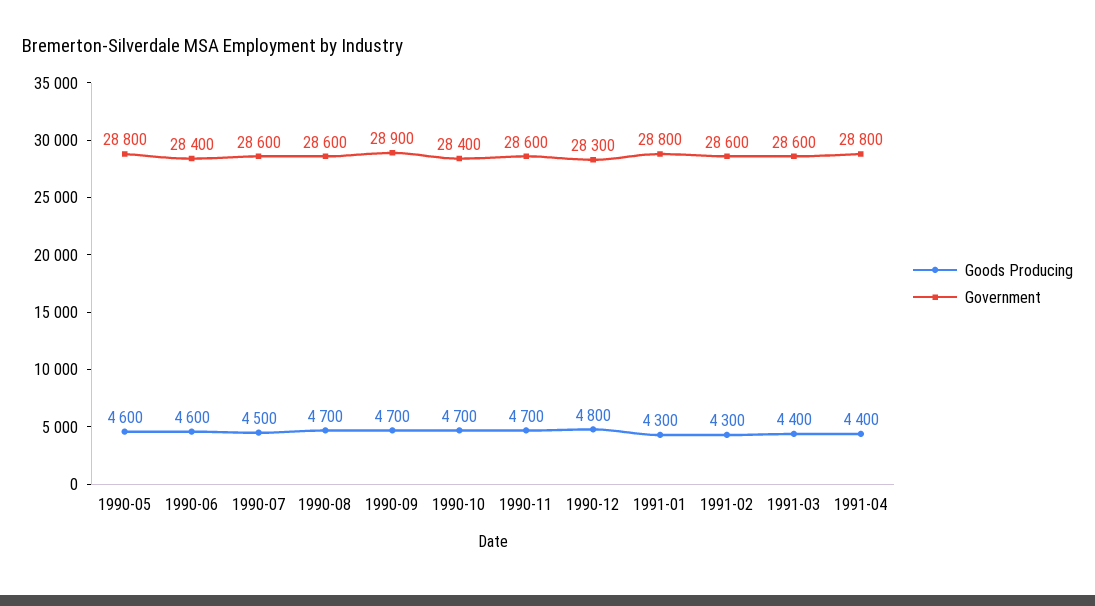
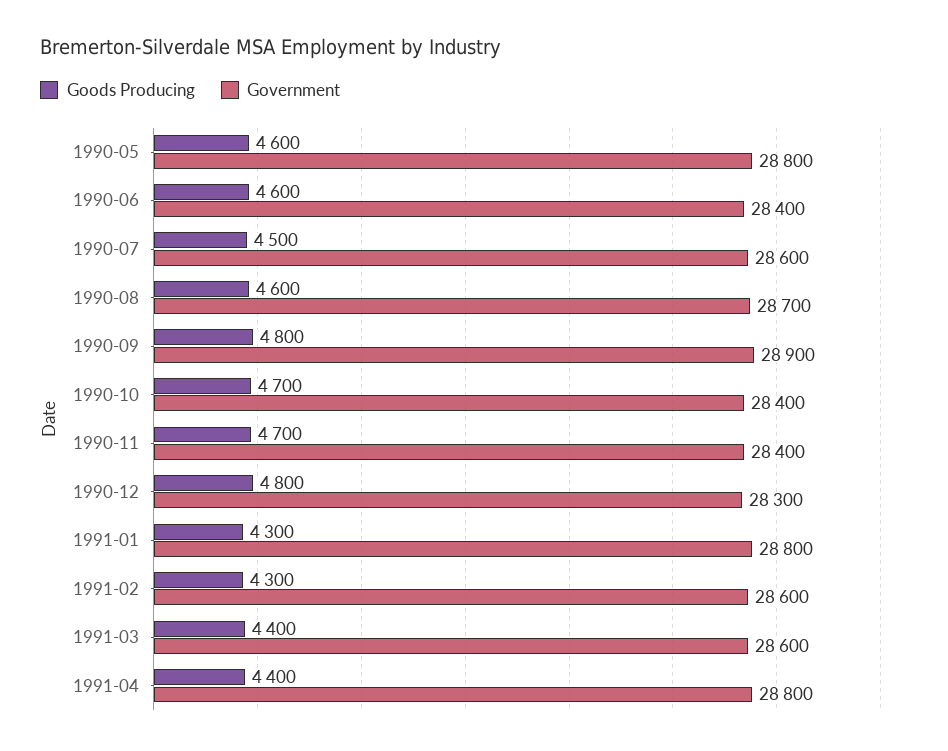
Goods Producing, 1990-08: 4700 -> 4600
Government, 1990-08: 28600 -> 28700
Goods Producing, 1990-09: 4700 -> 4800
Government, 1990-11: 28600 -> 28400

